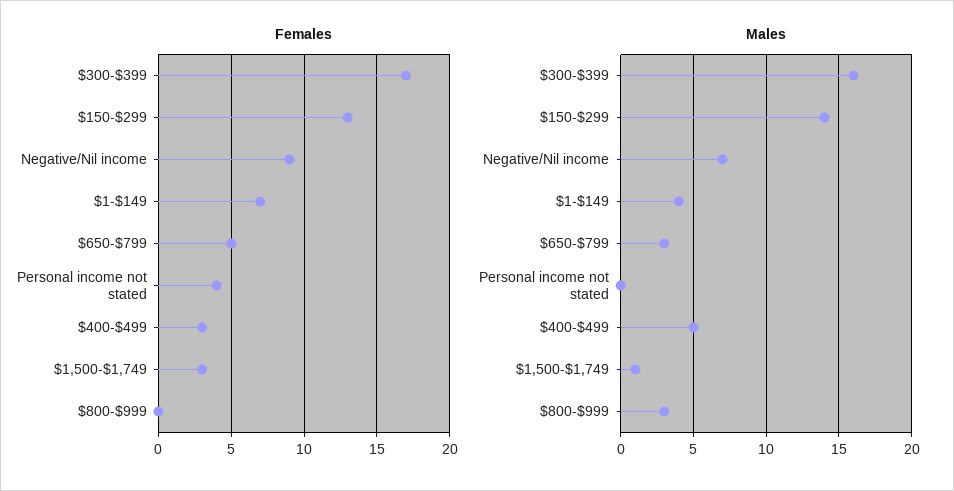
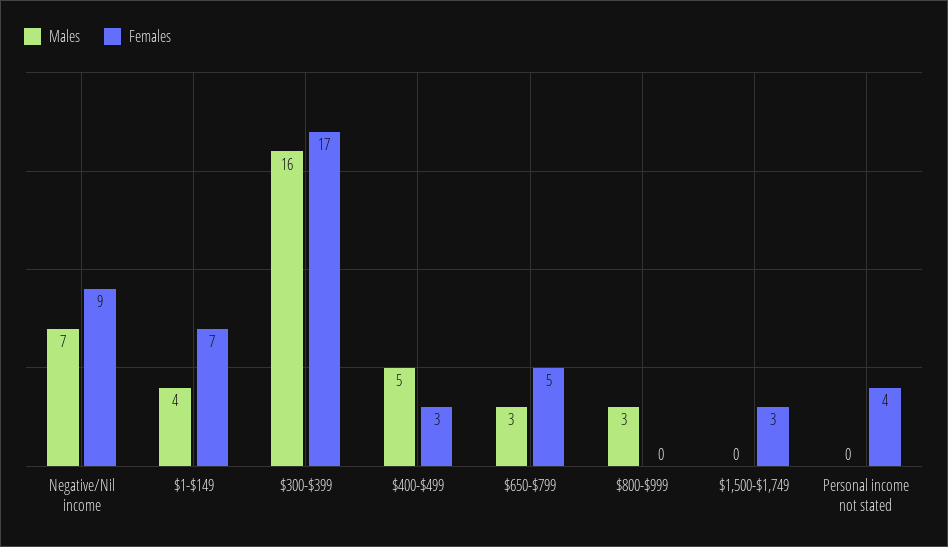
Females, $150-$299: 13 -> none
Males, $150-$299: 14 -> none
Males, $1,500-$1,749: 1 -> 0

